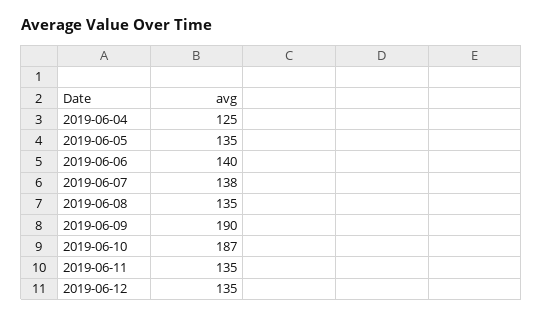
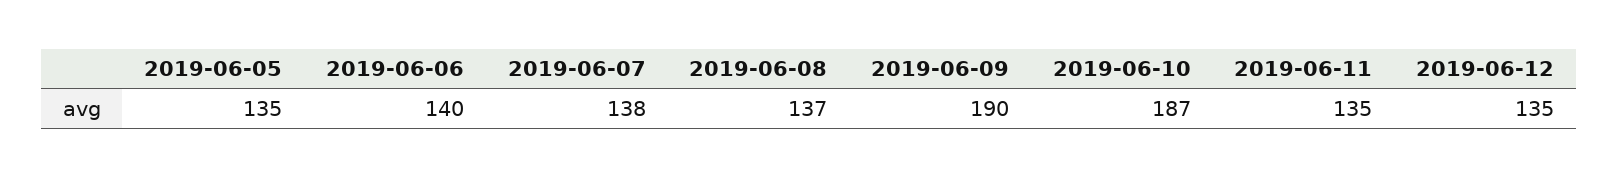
2019-06-04: 125 -> none
2019-06-08: 135 -> 137

